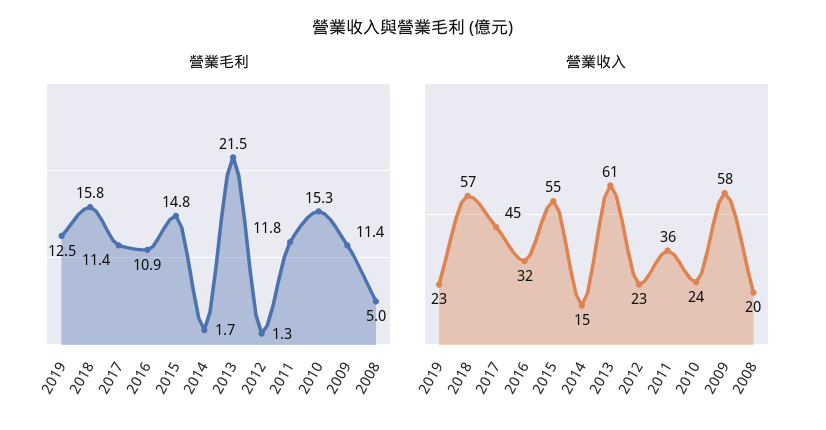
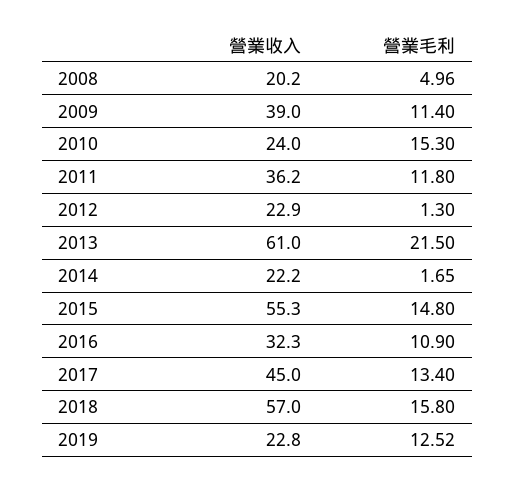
營業毛利, 2017: 11.4 -> 13.4
營業收入, 2014: 15 -> 22.2
營業收入, 2009: 58 -> 39

